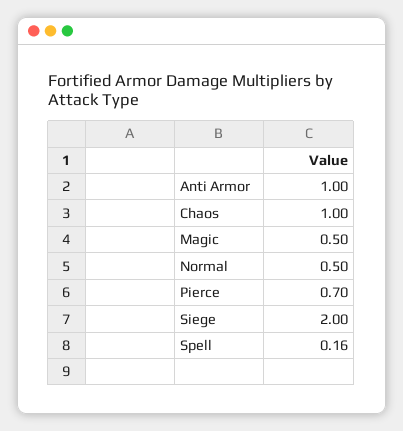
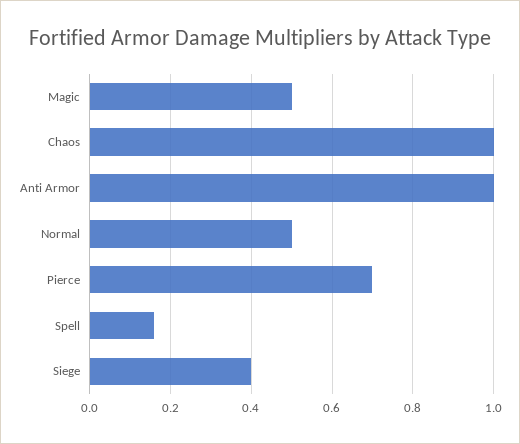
Siege: 2 -> 0.4

